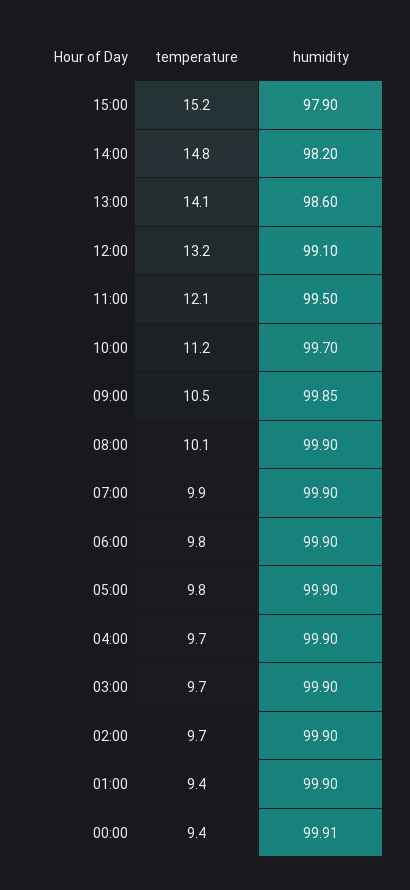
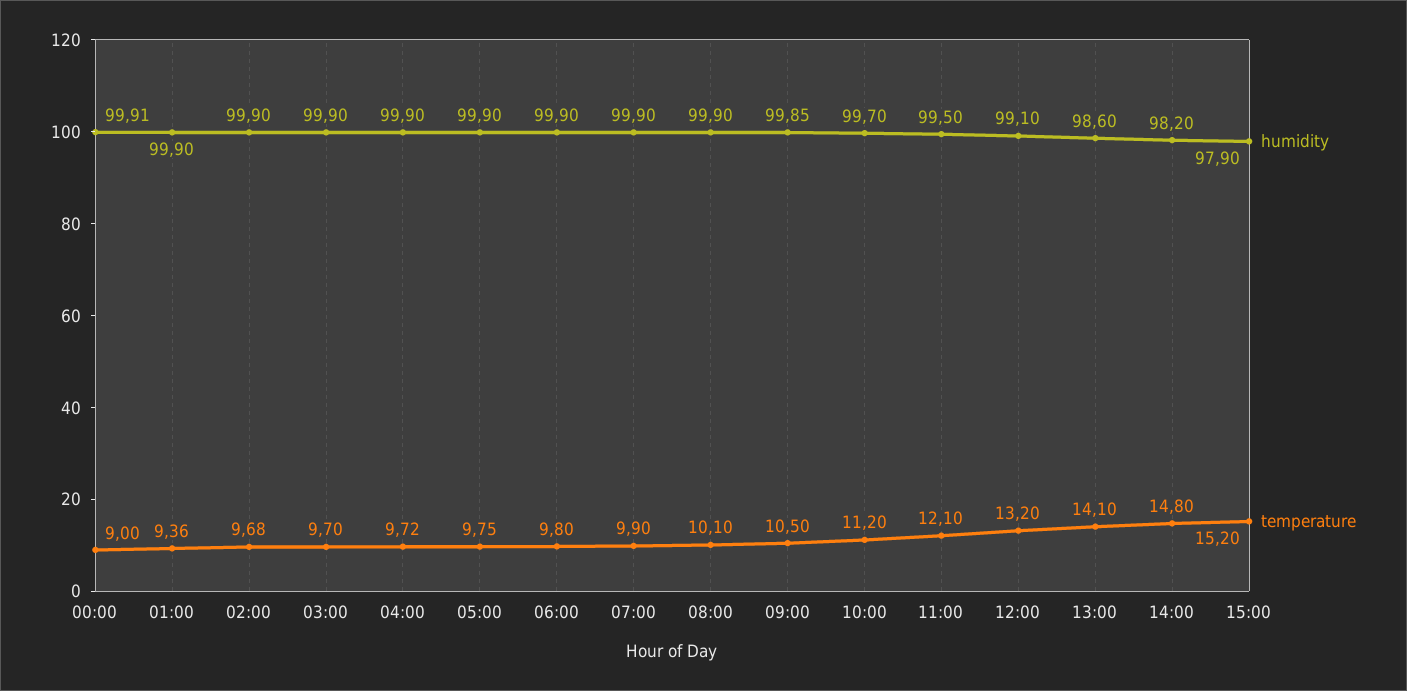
temperature, 00:00: 9.4 -> 9

